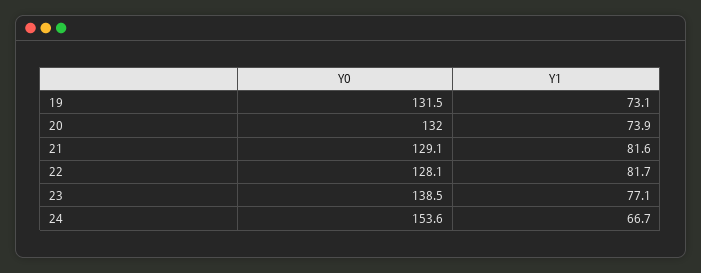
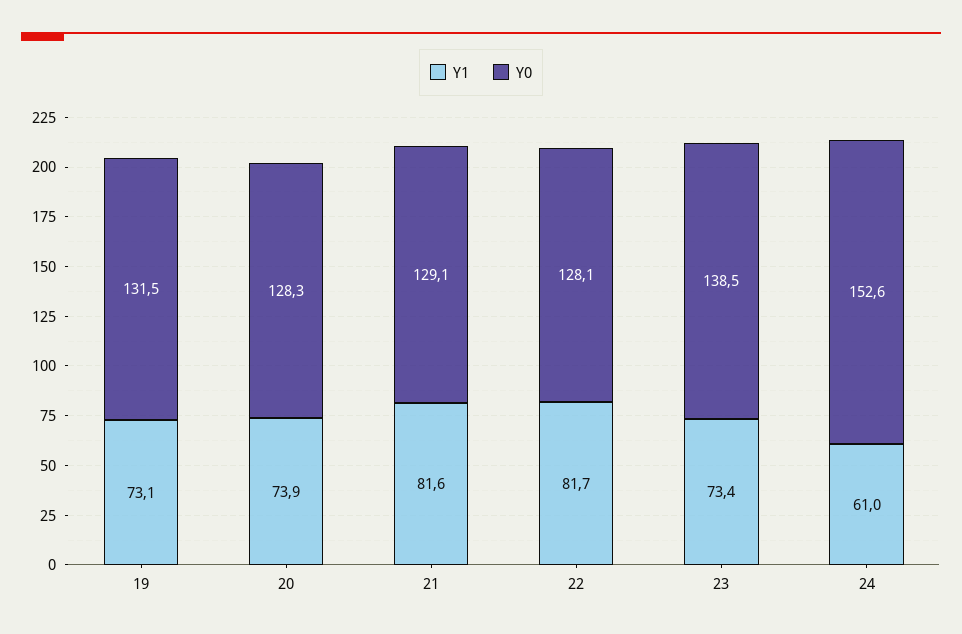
Y0, 20: 132 -> 128.3
Y1, 23: 77.1 -> 73.4
Y0, 24: 153.6 -> 152.6
Y1, 24: 66.7 -> 61

